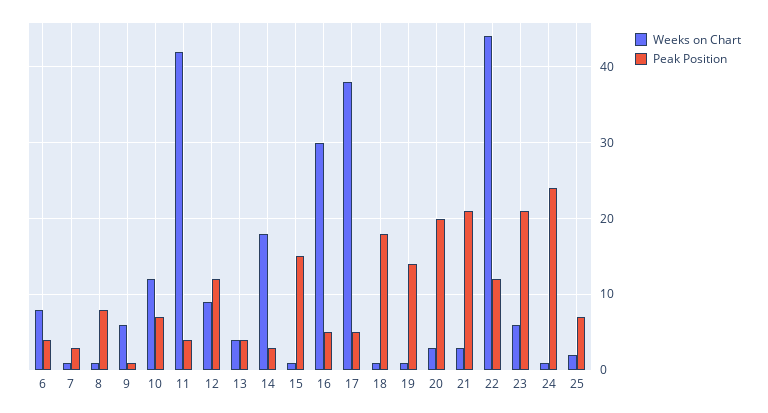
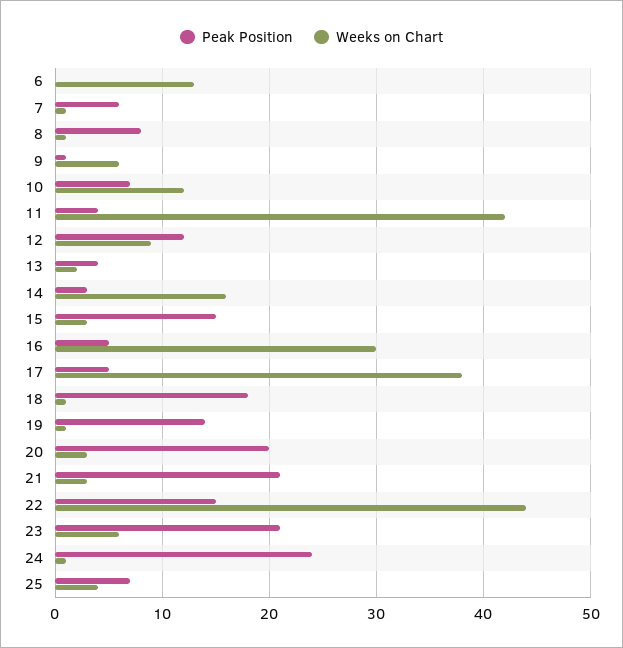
Weeks on Chart, 6: 8 -> 13
Peak Position, 6: 4 -> 0
Peak Position, 7: 3 -> 6
Weeks on Chart, 13: 4 -> 2
Weeks on Chart, 14: 18 -> 16
Weeks on Chart, 15: 1 -> 3
Peak Position, 22: 12 -> 15
Weeks on Chart, 25: 2 -> 4

